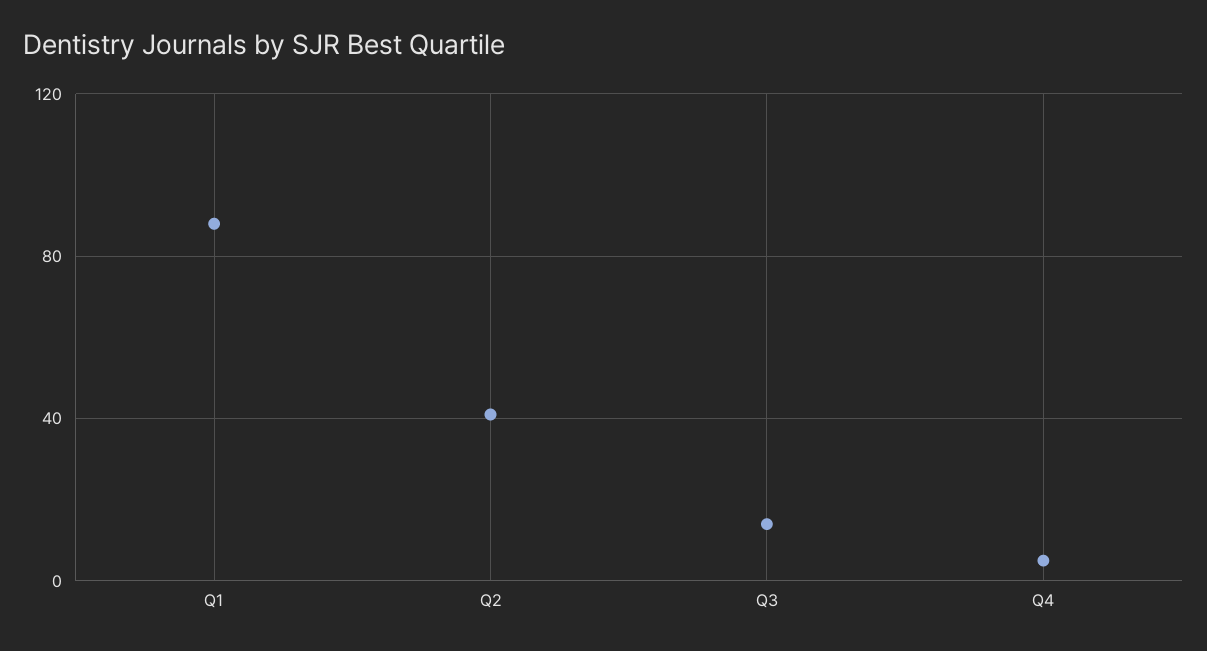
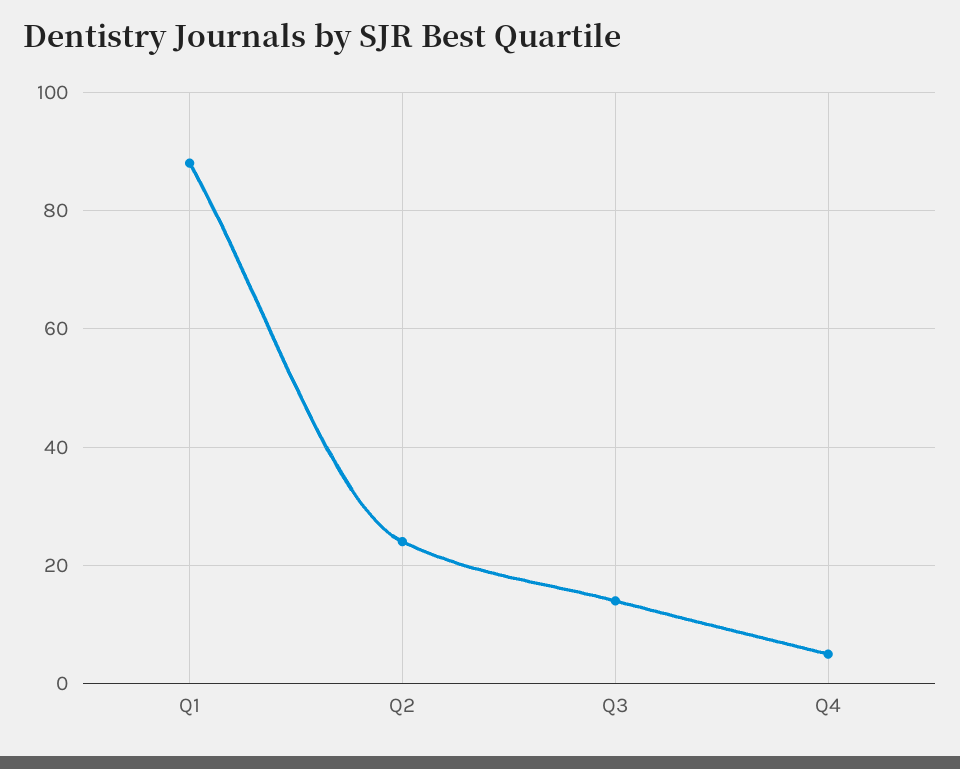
Q2: 40 -> 25

